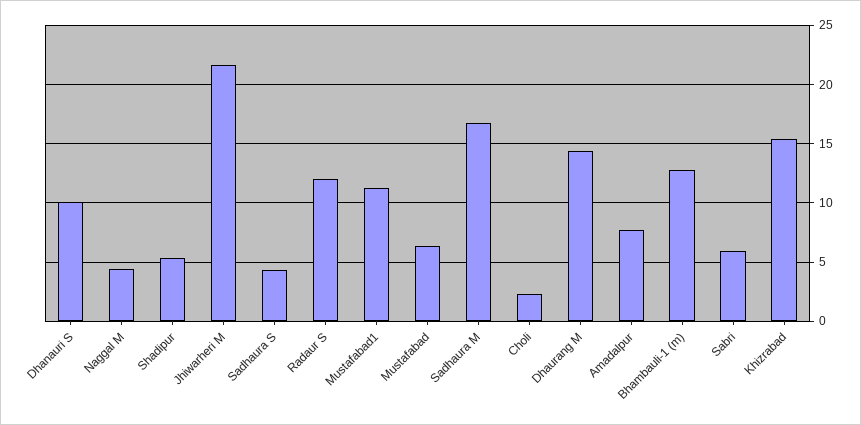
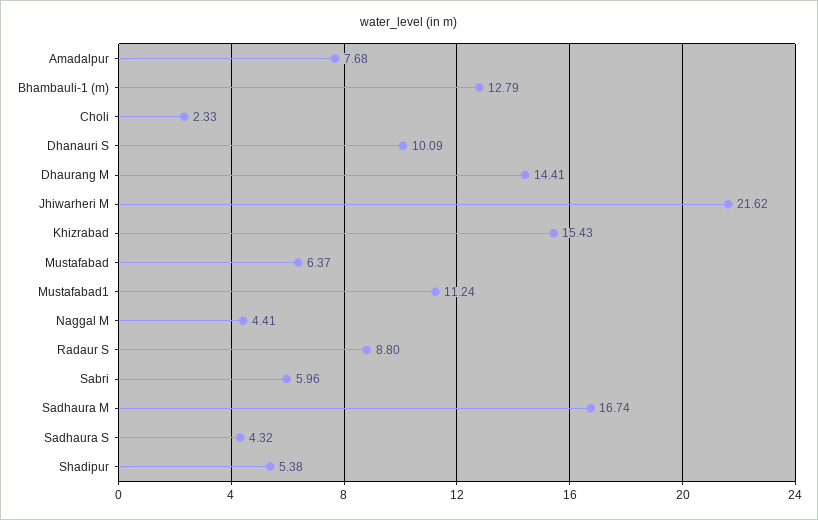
Radaur S: 12 -> 8.8

